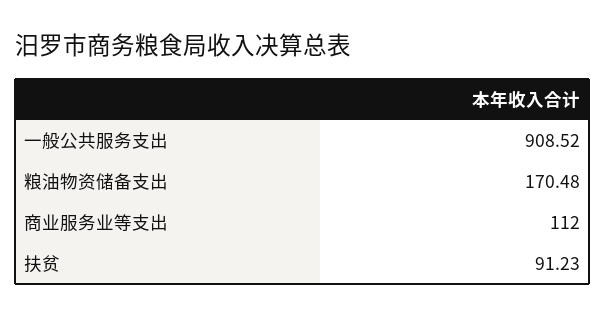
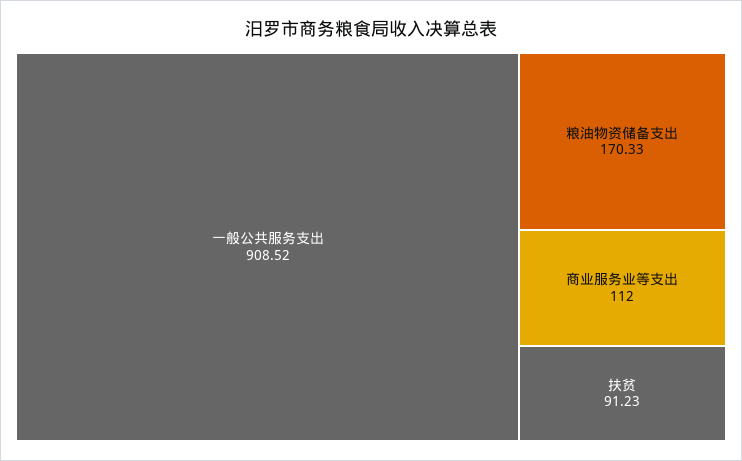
粮油物资储备支出: 170.48 -> 170.33

